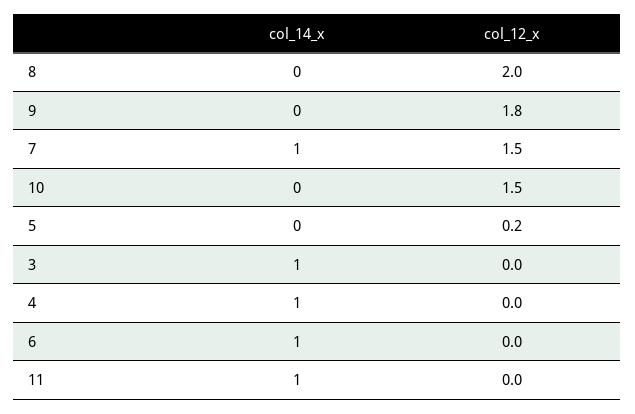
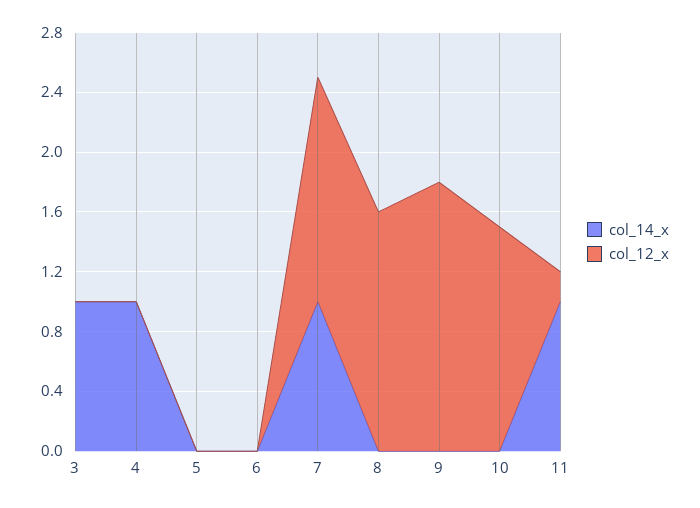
col_12_x, 8: 2 -> 1.6
col_12_x, 5: 0.2 -> 0
col_14_x, 6: 1 -> 0
col_12_x, 11: 0 -> 0.2

